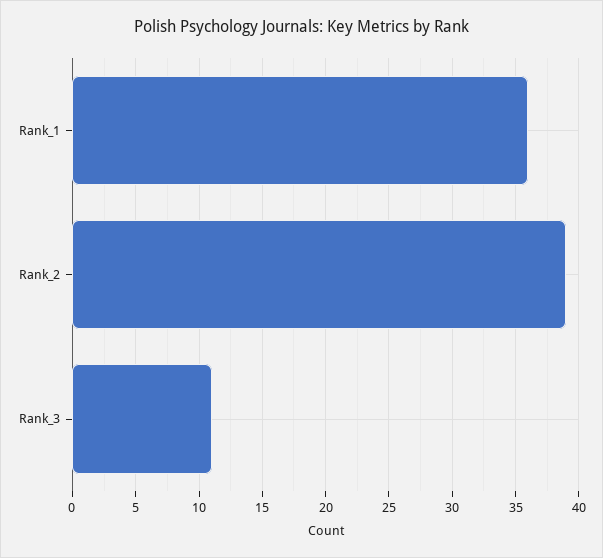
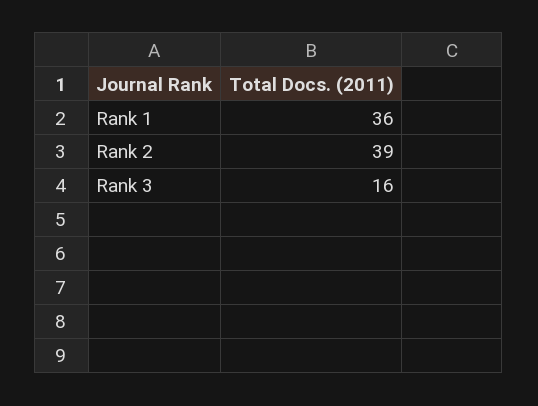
Rank_3: 11 -> 16

